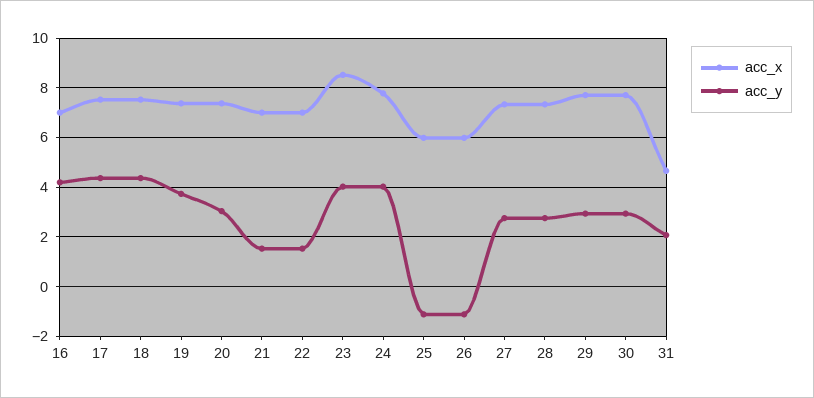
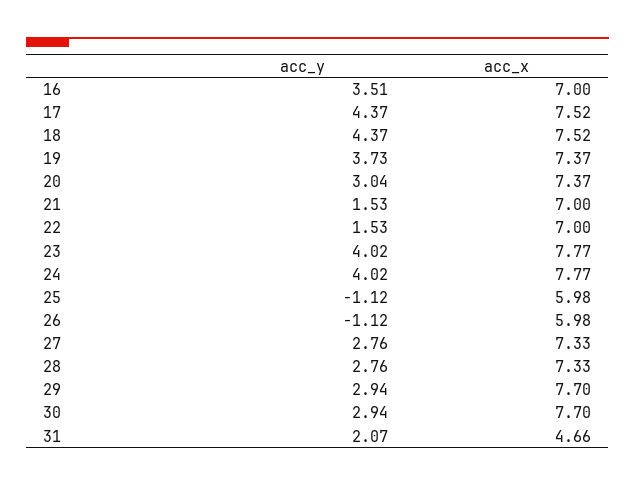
acc_y, 16: 4.25 -> 3.51
acc_x, 23: 8.5 -> 7.77

